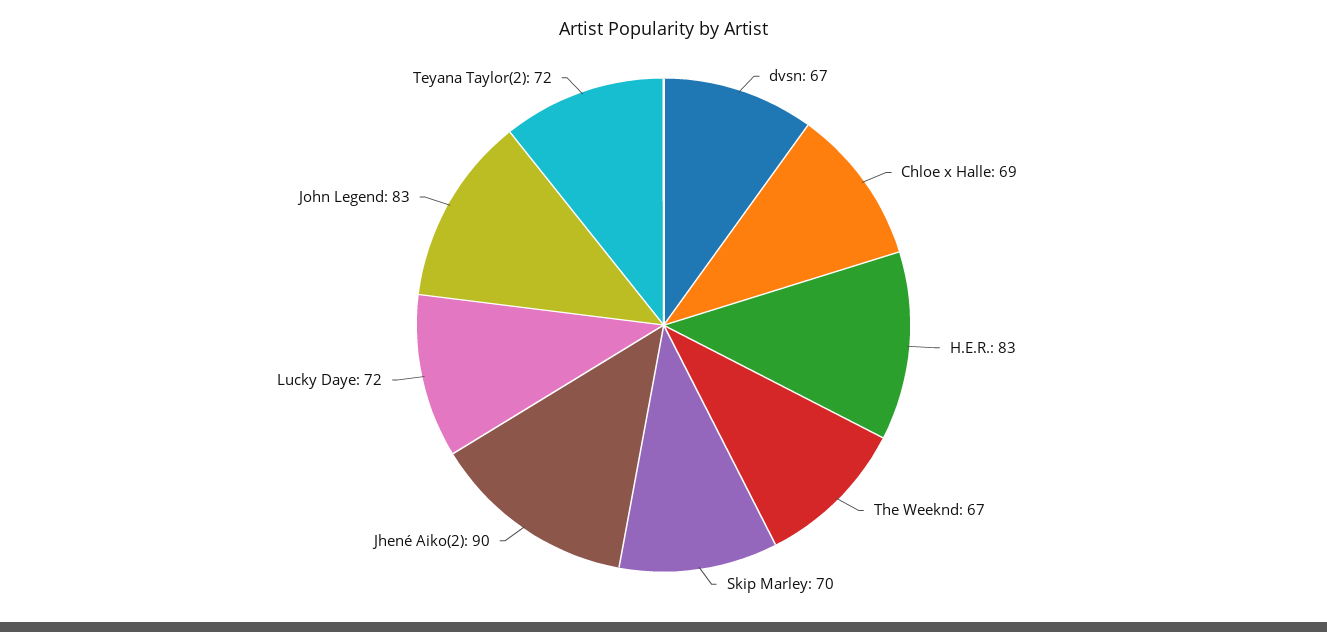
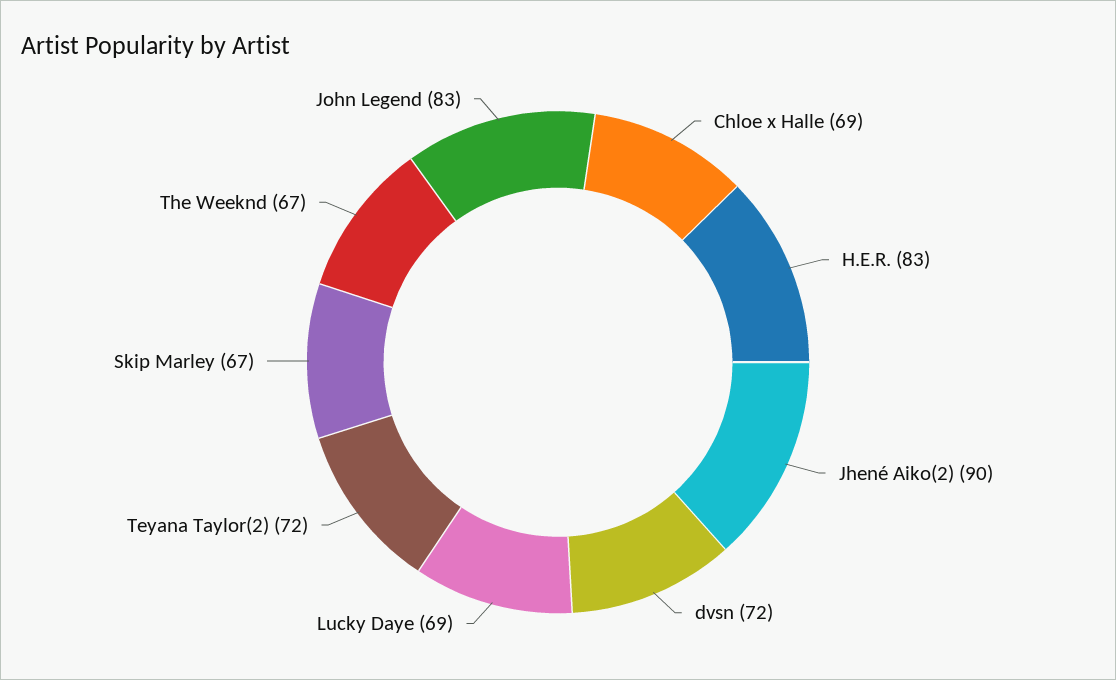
dvsn: 67 -> 72
Skip Marley: 70 -> 67
Lucky Daye: 72 -> 69

